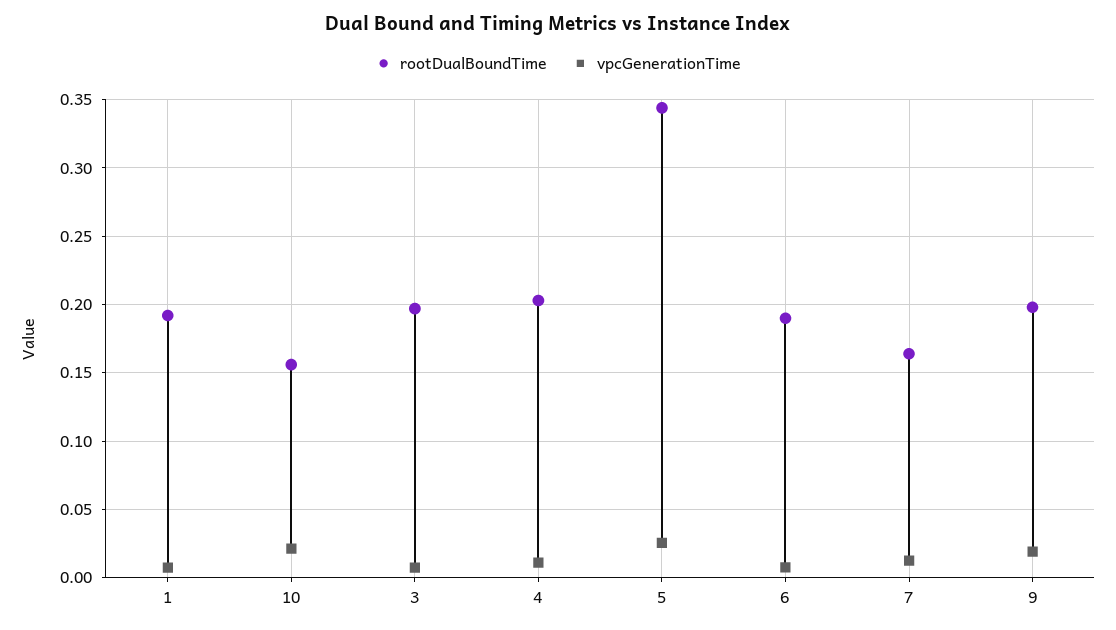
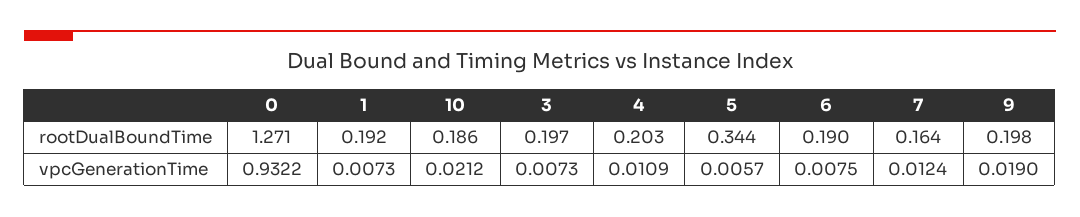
rootDualBoundTime, 10: 0.155 -> 0.186
vpcGenerationTime, 5: 0.025 -> 0.0057
rootDualBoundTime, 0: none -> 1.271
vpcGenerationTime, 0: none -> 0.9322

